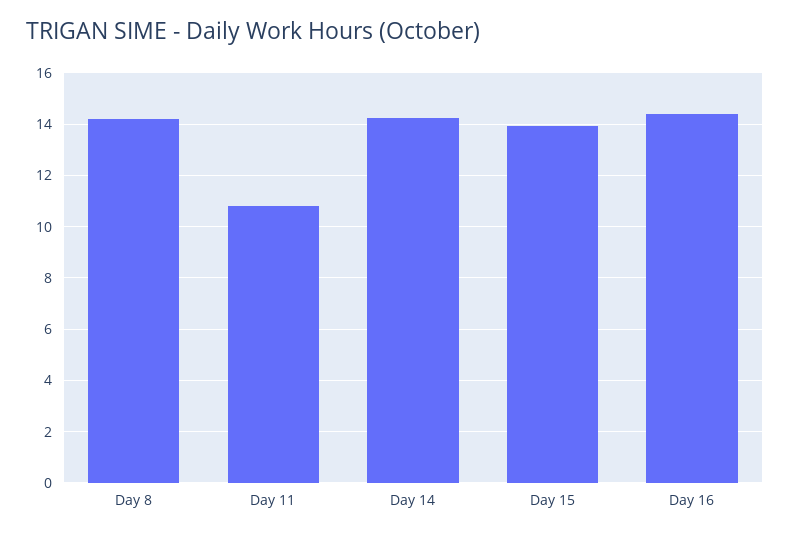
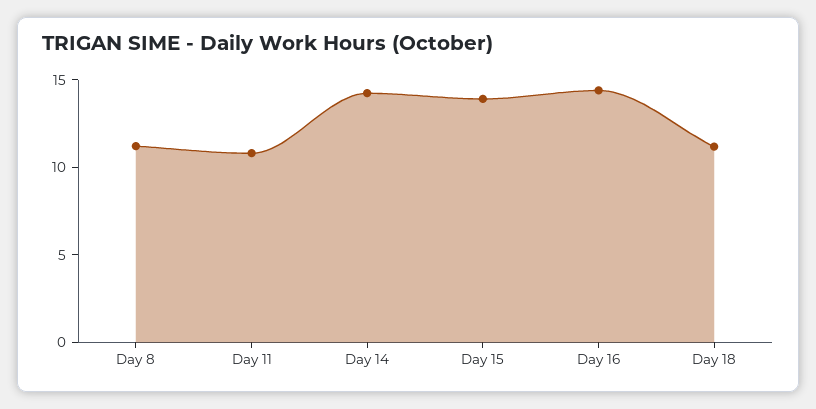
Day 8: 14.25 -> 11
Day 18: none -> 11

